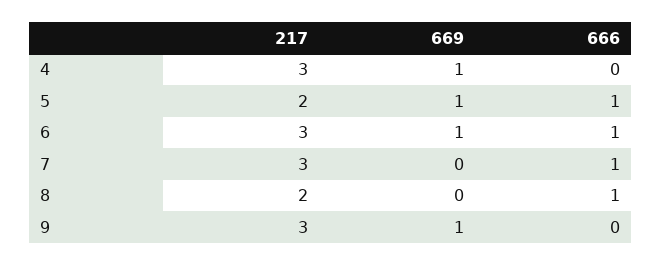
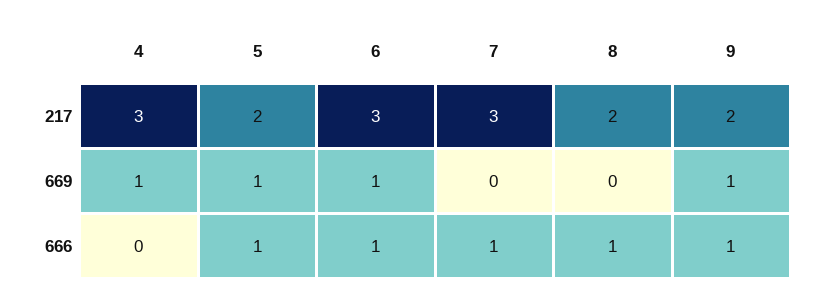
217, 9: 3 -> 2
666, 9: 0 -> 1

